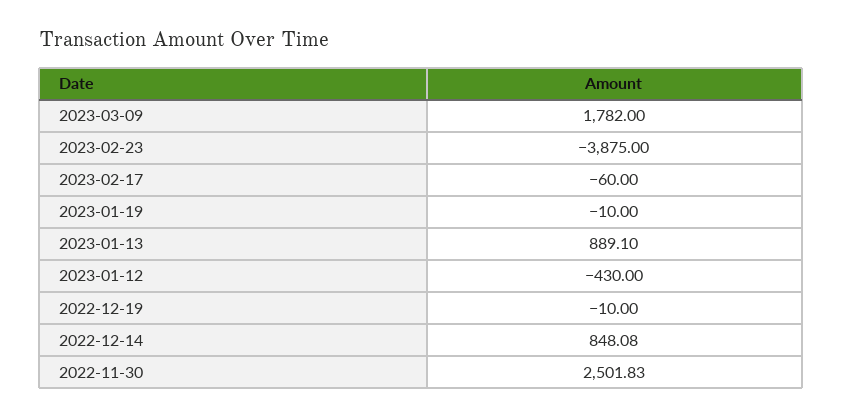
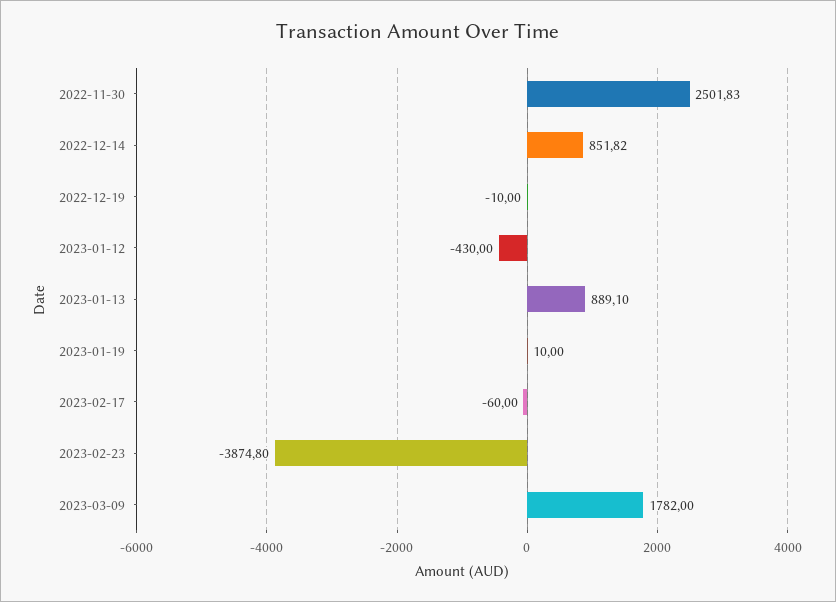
2023-02-23: -3875 -> -3874.8
2023-01-19: -10 -> 10
2022-12-14: 848.08 -> 851.82

